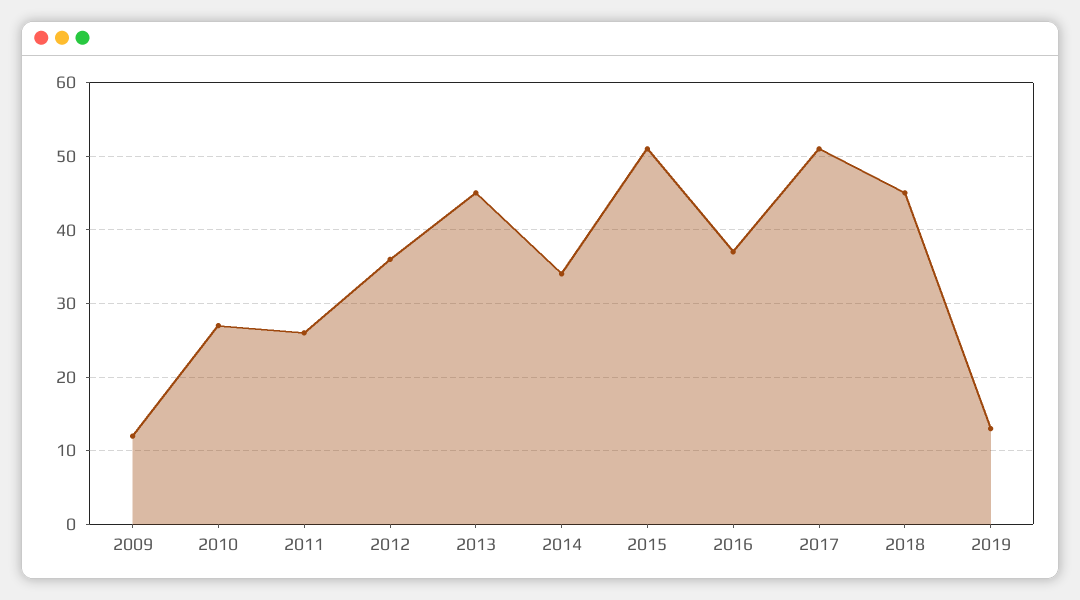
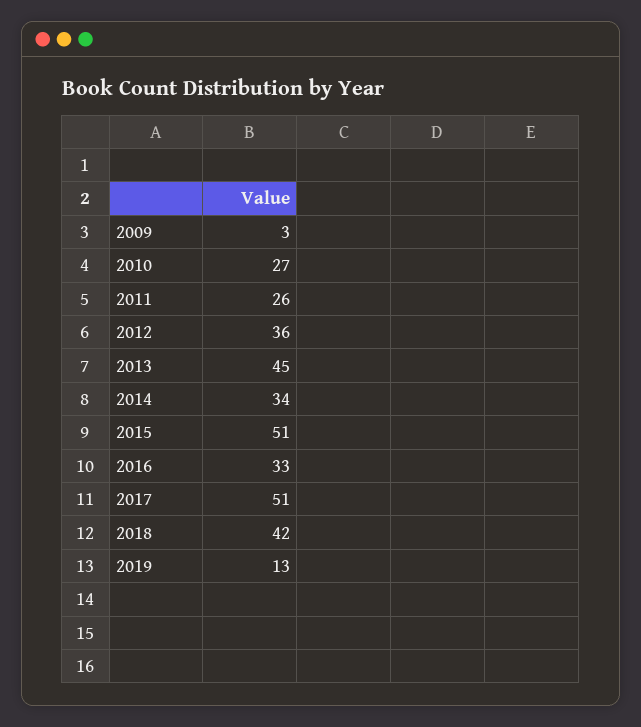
2009: 12 -> 3
2016: 37 -> 33
2018: 45 -> 42

